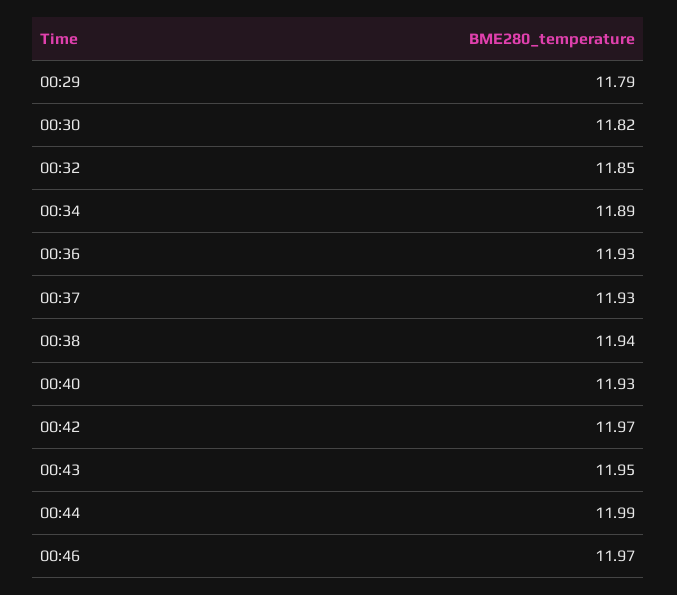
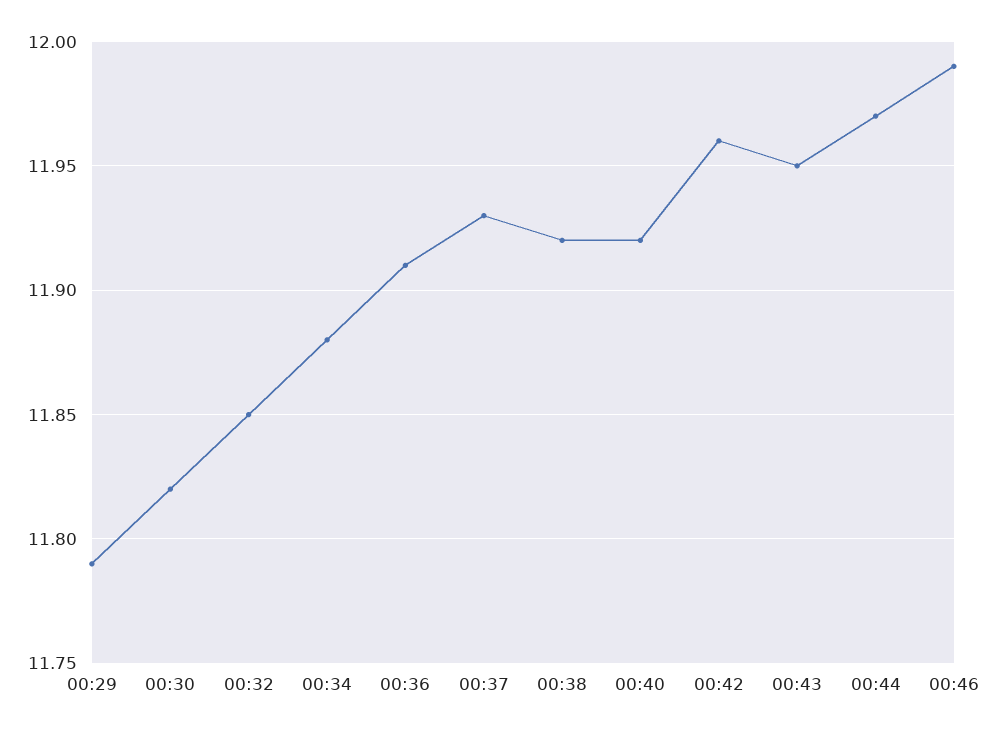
00:34: 11.89 -> 11.88
00:36: 11.93 -> 11.91
00:38: 11.94 -> 11.92
00:40: 11.93 -> 11.92
00:42: 11.97 -> 11.96
00:44: 11.99 -> 11.97
00:46: 11.97 -> 11.99

